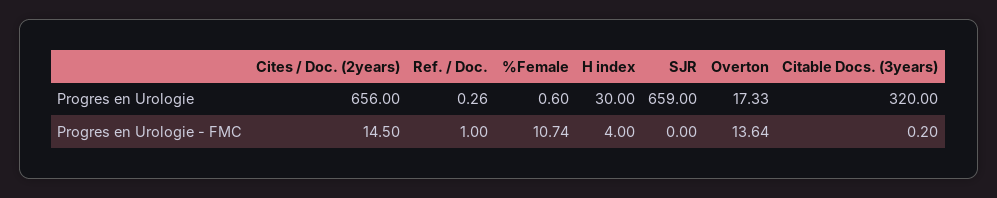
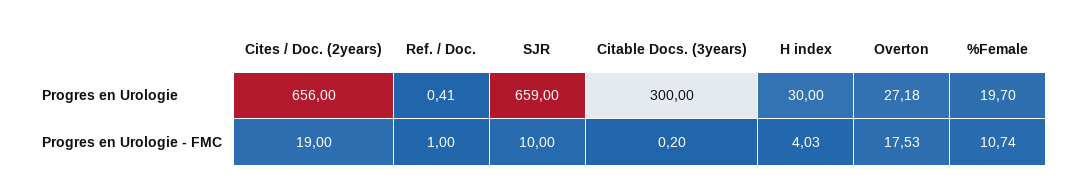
Ref. / Doc., Progres en Urologie: 0.26 -> 0.41
%Female, Progres en Urologie: 0.6 -> 19.7
Overton, Progres en Urologie: 17.33 -> 27.18
Citable Docs. (3years), Progres en Urologie: 320 -> 300
Cites / Doc. (2years), Progres en Urologie - FMC: 14.5 -> 19
H index, Progres en Urologie - FMC: 4 -> 4.03
SJR, Progres en Urologie - FMC: 0 -> 10
Overton, Progres en Urologie - FMC: 13.64 -> 17.53

